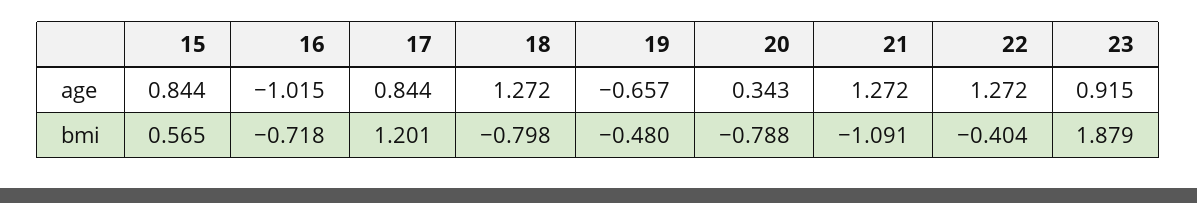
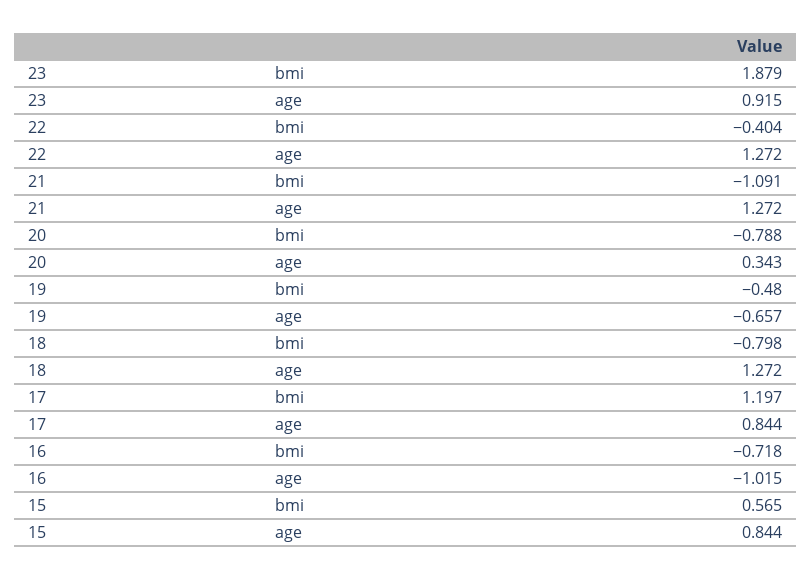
17, bmi: 1.201 -> 1.197

